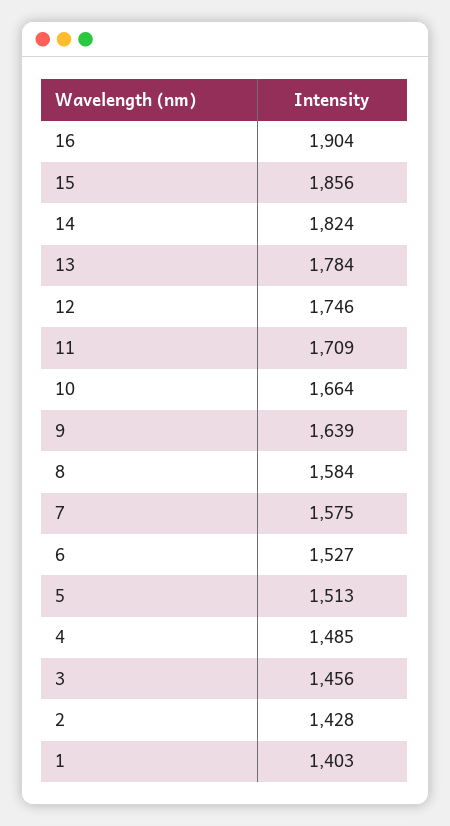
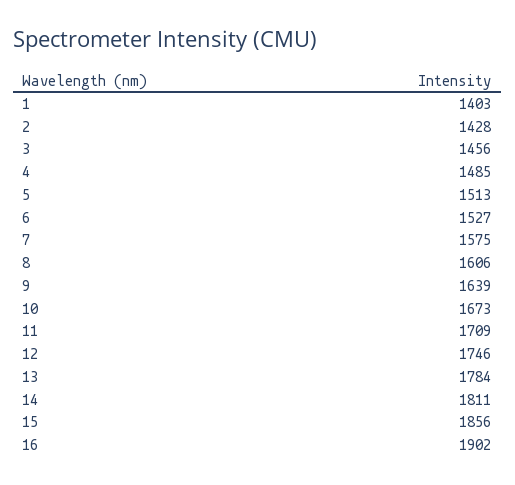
16: 1904 -> 1902
14: 1824 -> 1811
10: 1664 -> 1673
8: 1584 -> 1606

